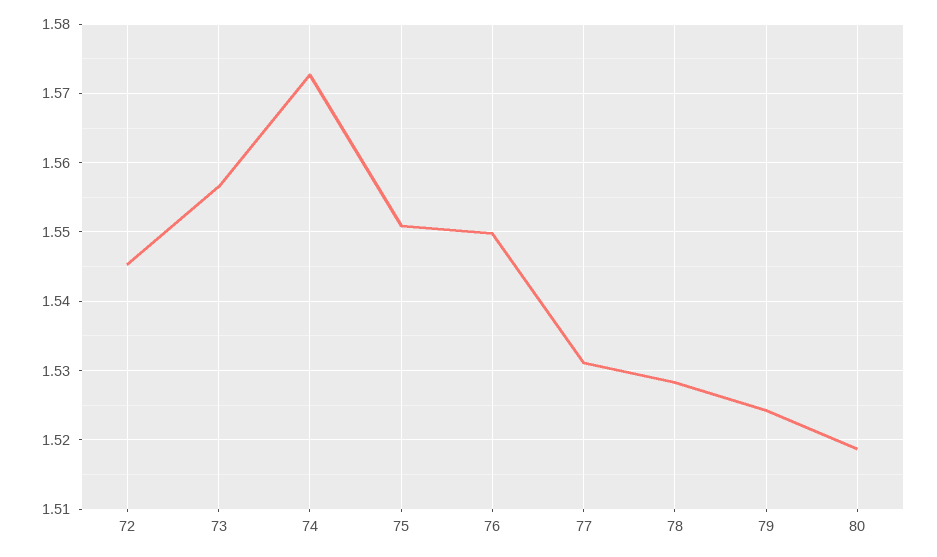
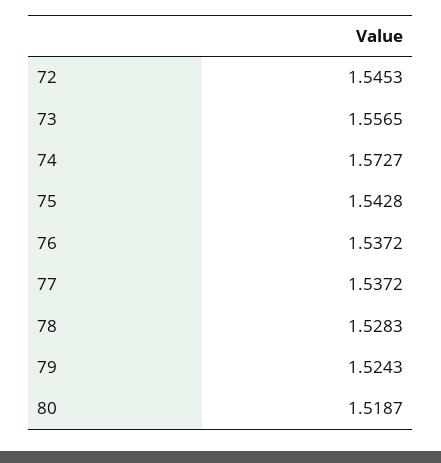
75: 1.551 -> 1.5428
76: 1.55 -> 1.5372
77: 1.531 -> 1.5372

